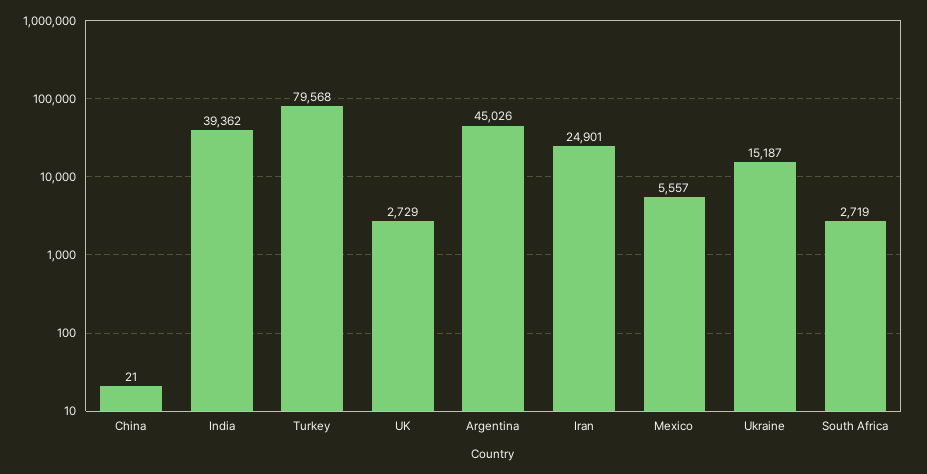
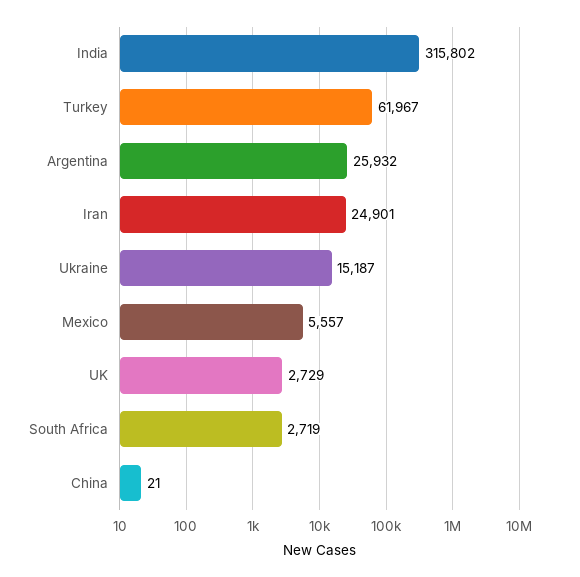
India: 39362 -> 315802
Turkey: 79568 -> 61967
Argentina: 45026 -> 25932

